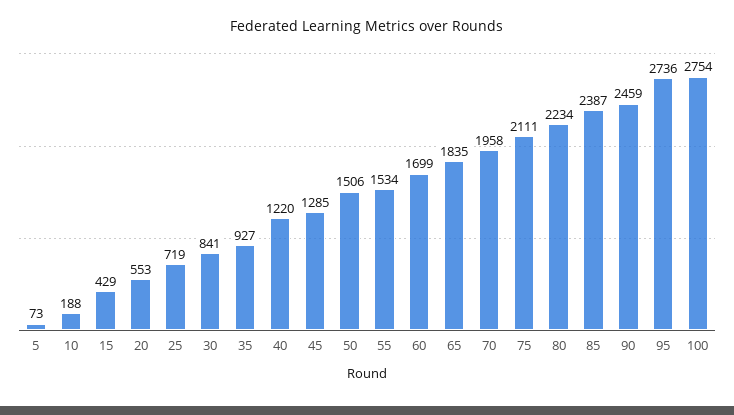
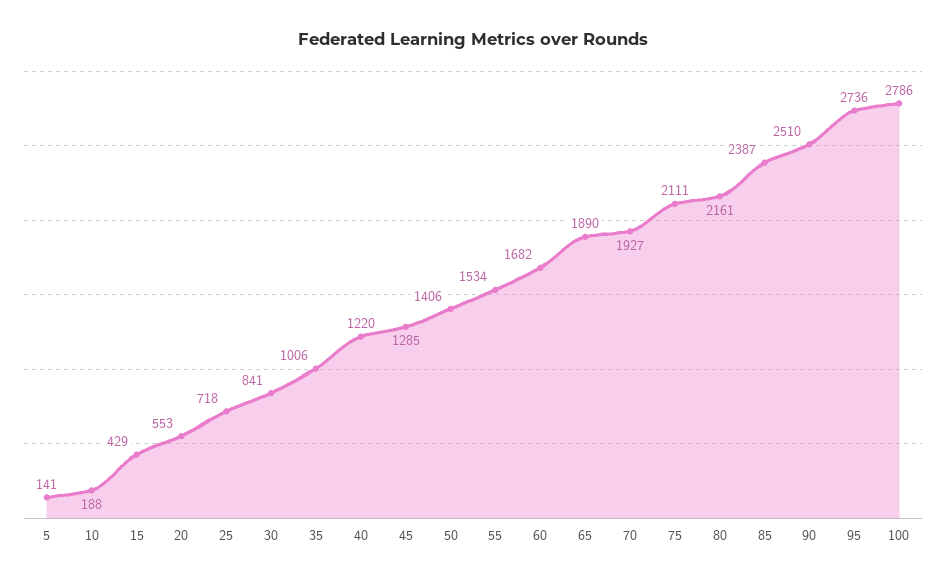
5: 73 -> 141
25: 719 -> 718
35: 927 -> 1006
50: 1506 -> 1406
60: 1699 -> 1682
65: 1835 -> 1890
70: 1958 -> 1927
80: 2234 -> 2161
90: 2459 -> 2510
100: 2754 -> 2786

